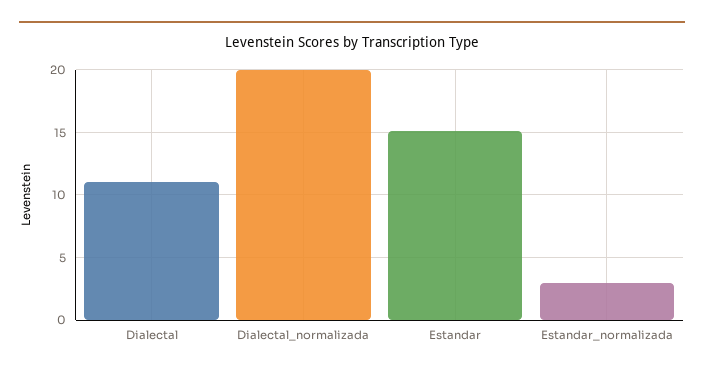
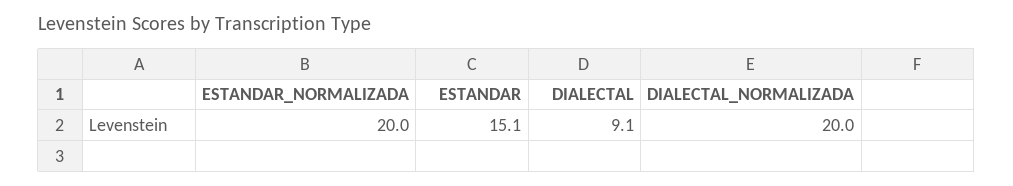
Dialectal: 11 -> 9.1
Estandar_normalizada: 3 -> 20

